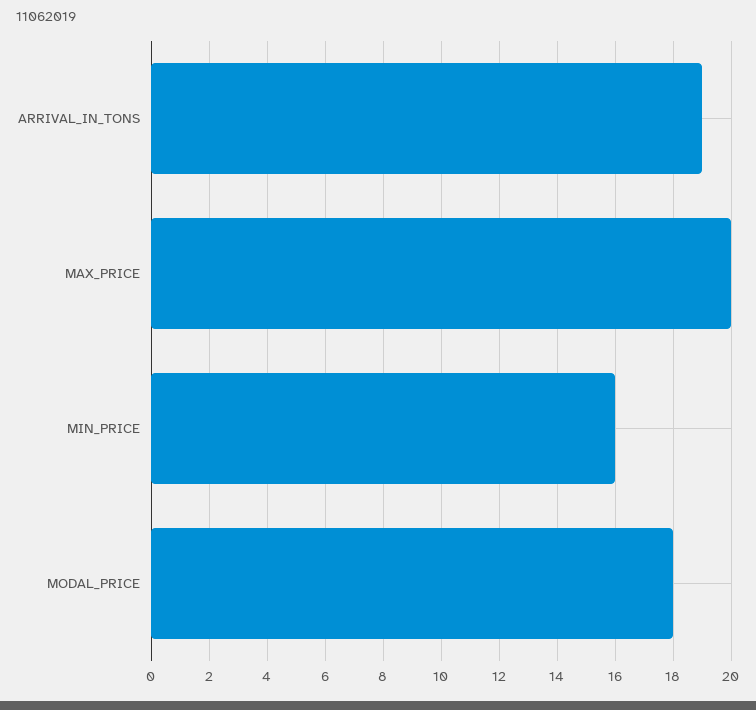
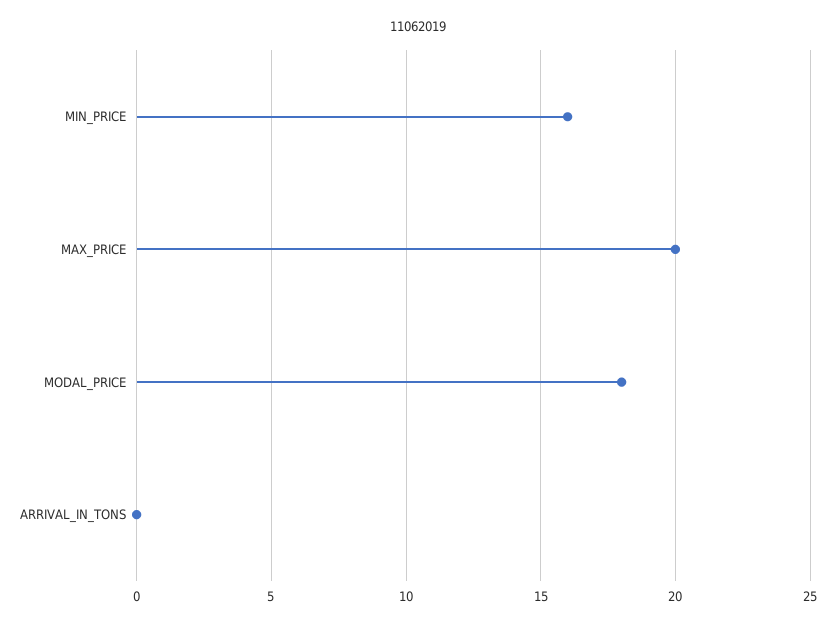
ARRIVAL_IN_TONS: 19 -> 0

